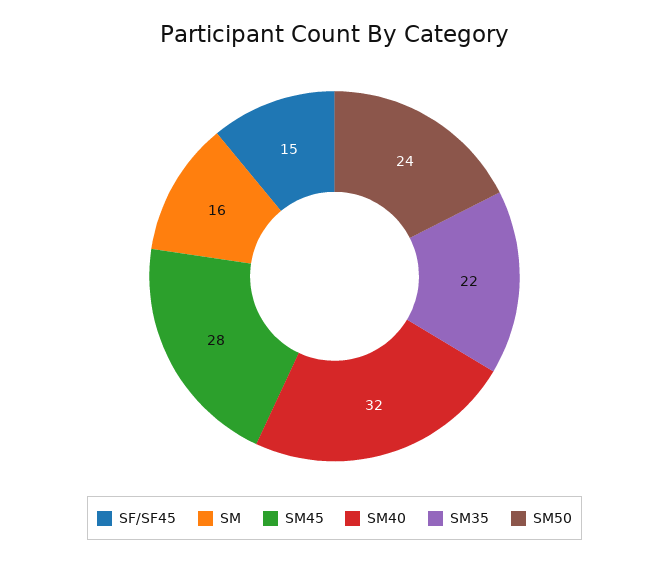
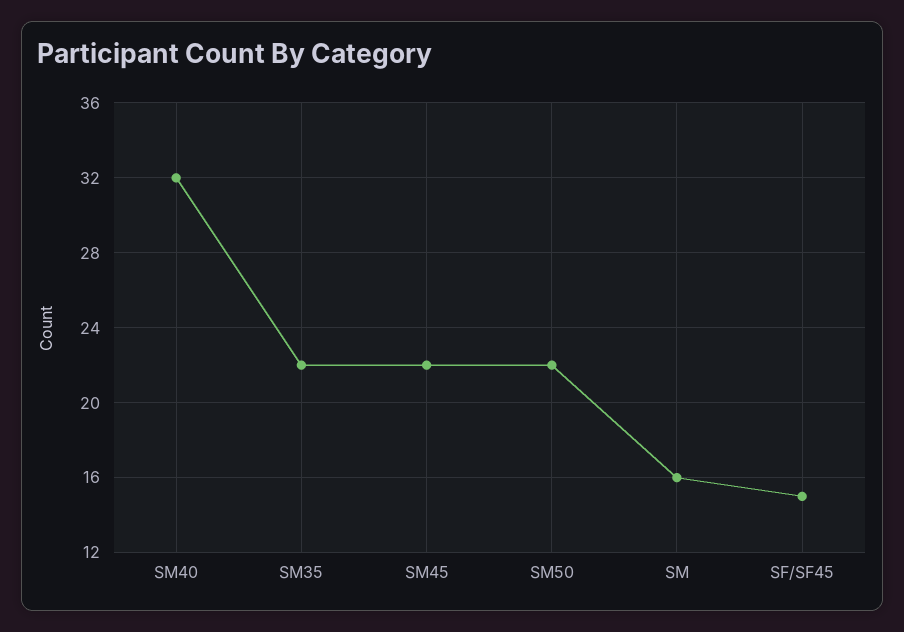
SM45: 28 -> 22
SM50: 24 -> 22

